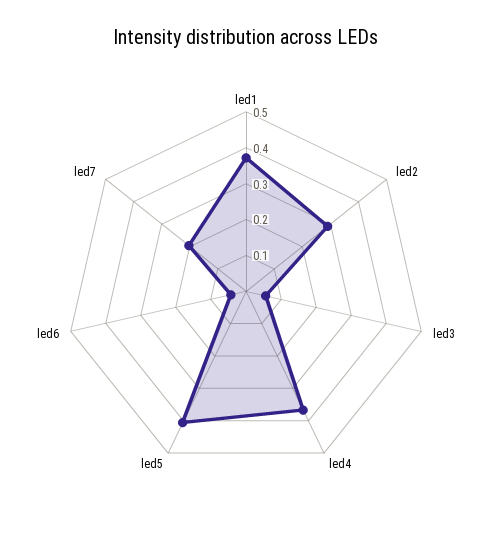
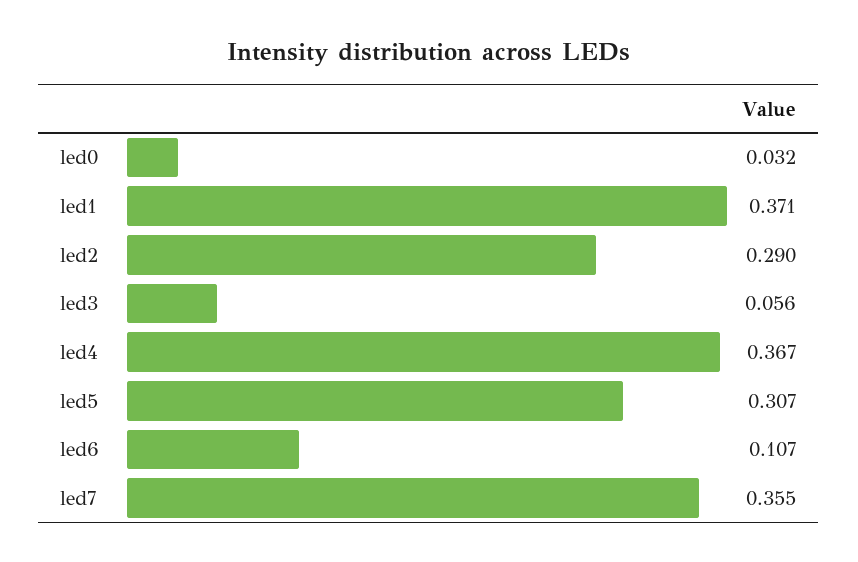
led5: 0.4 -> 0.307
led6: 0.05 -> 0.107
led7: 0.2 -> 0.355
led0: none -> 0.032

